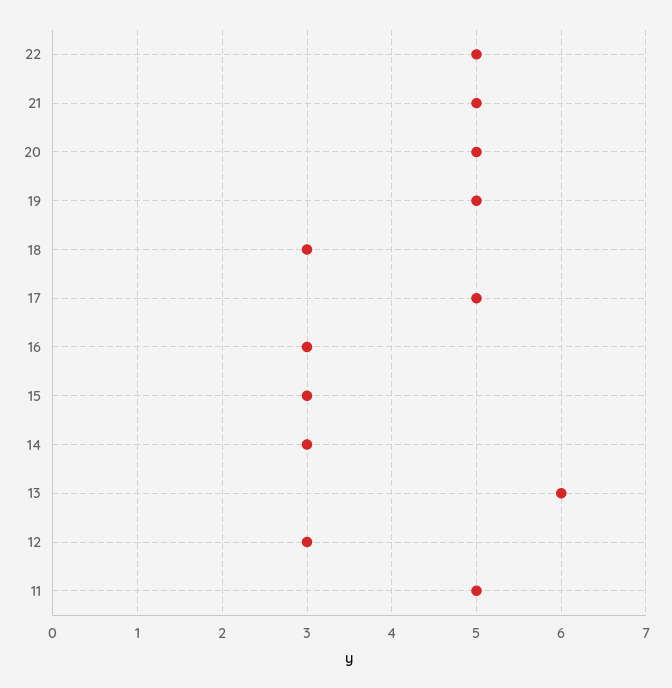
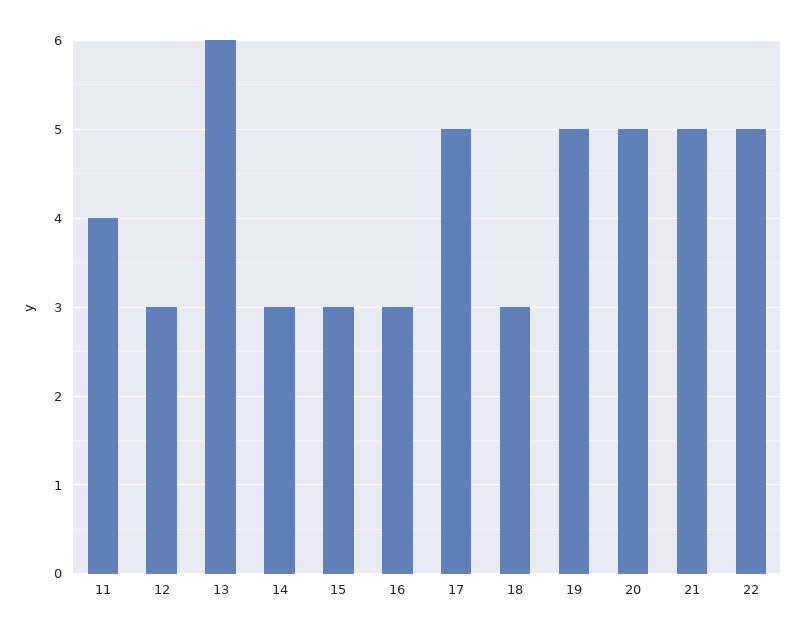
11: 5 -> 4

